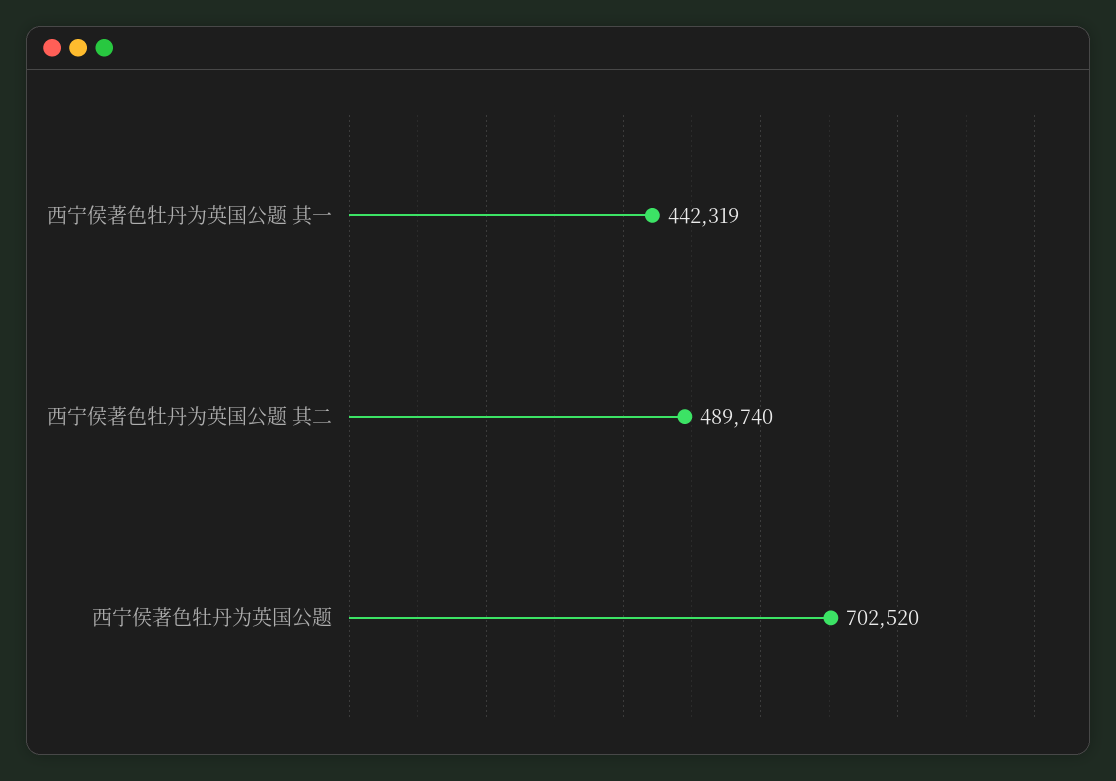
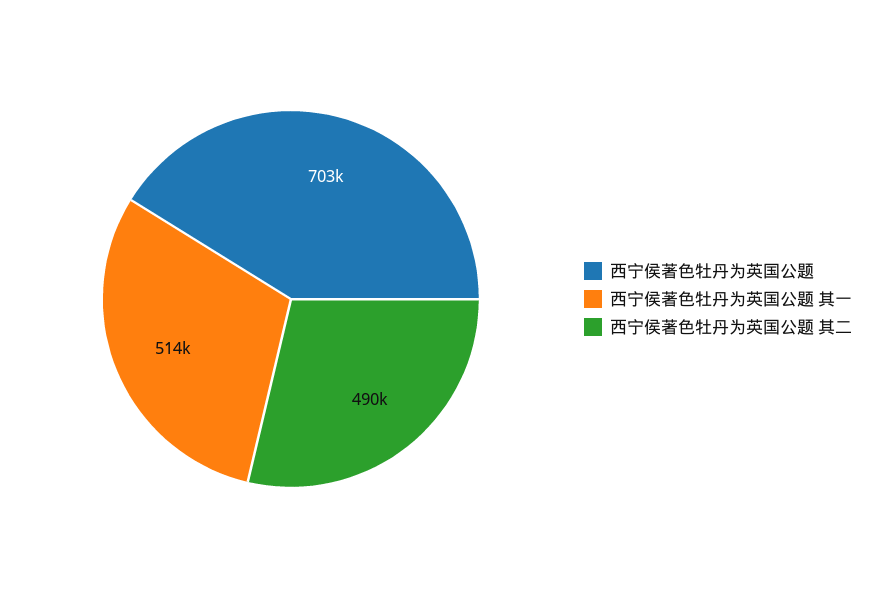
西宁侯著色牡丹为英国公题 其一: 442319 -> 514000

